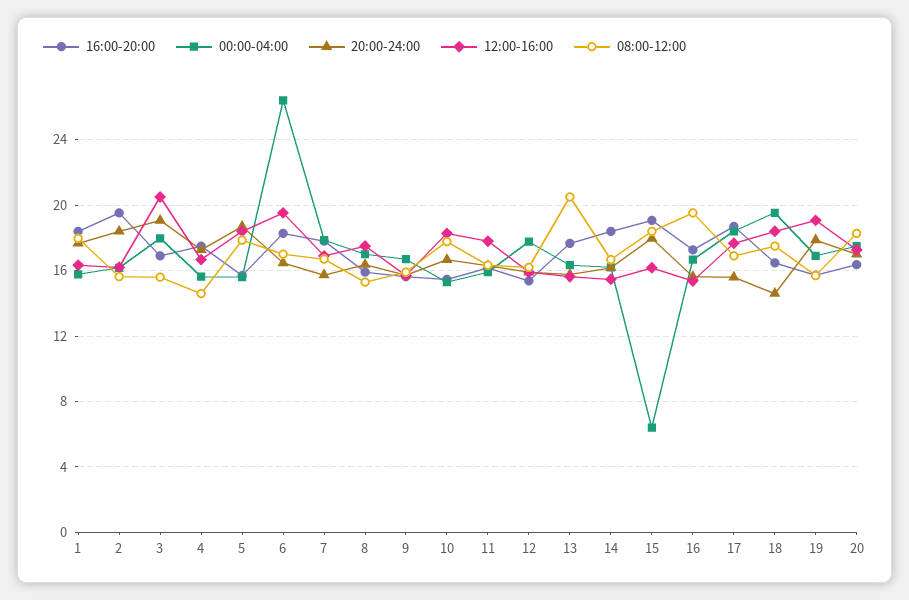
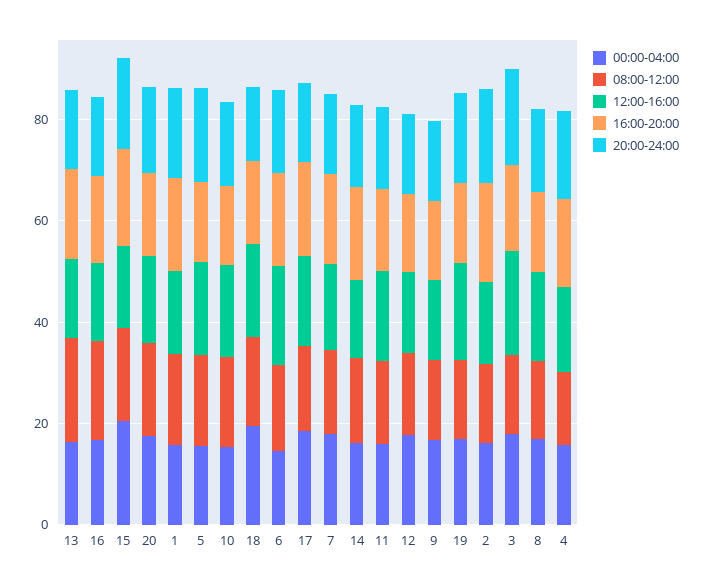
00:00-04:00, 6: 26.5 -> 15
00:00-04:00, 15: 6.5 -> 20

